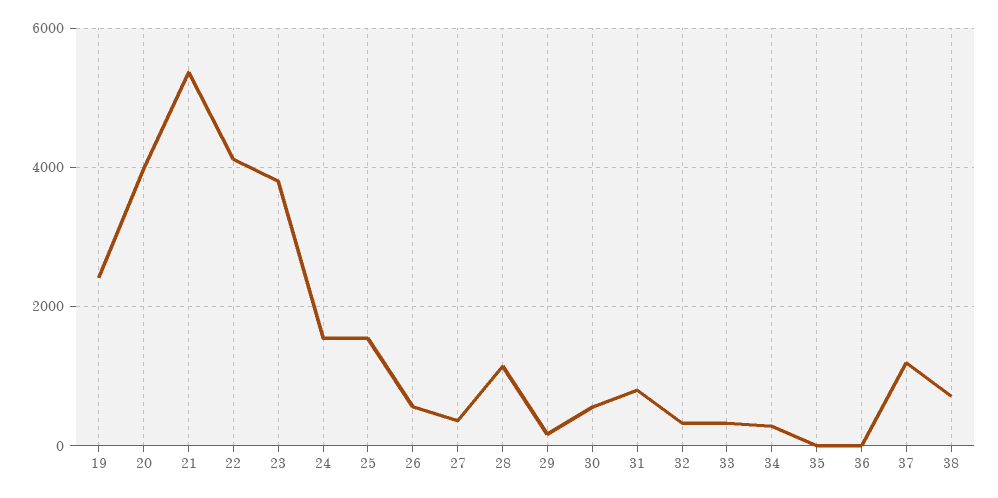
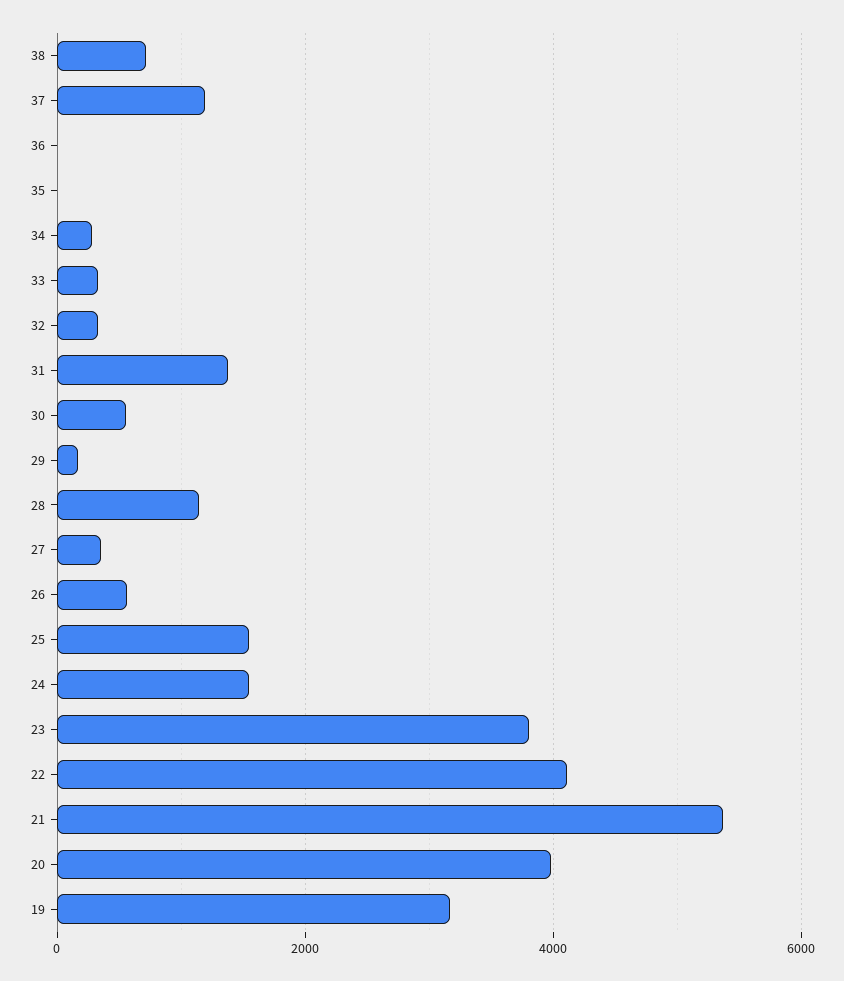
19: 2400 -> 3200
31: 800 -> 1400

